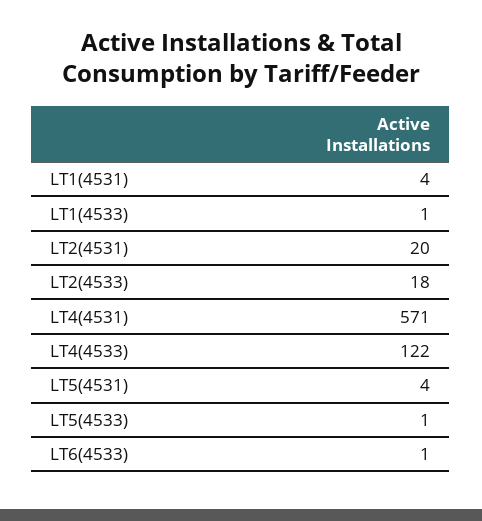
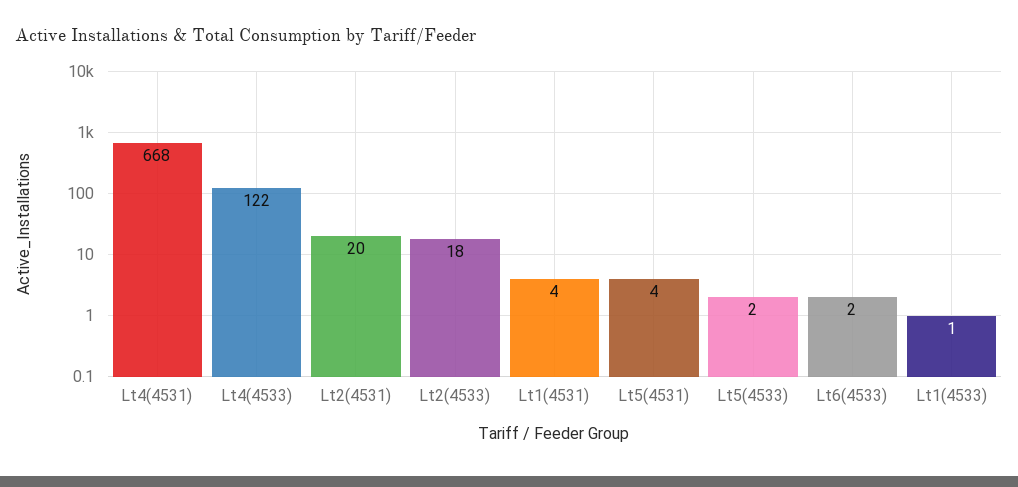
LT4(4531): 571 -> 668
LT5(4533): 1 -> 2
LT6(4533): 1 -> 2

